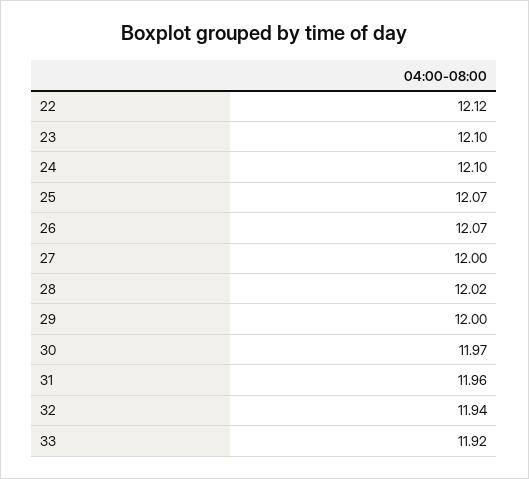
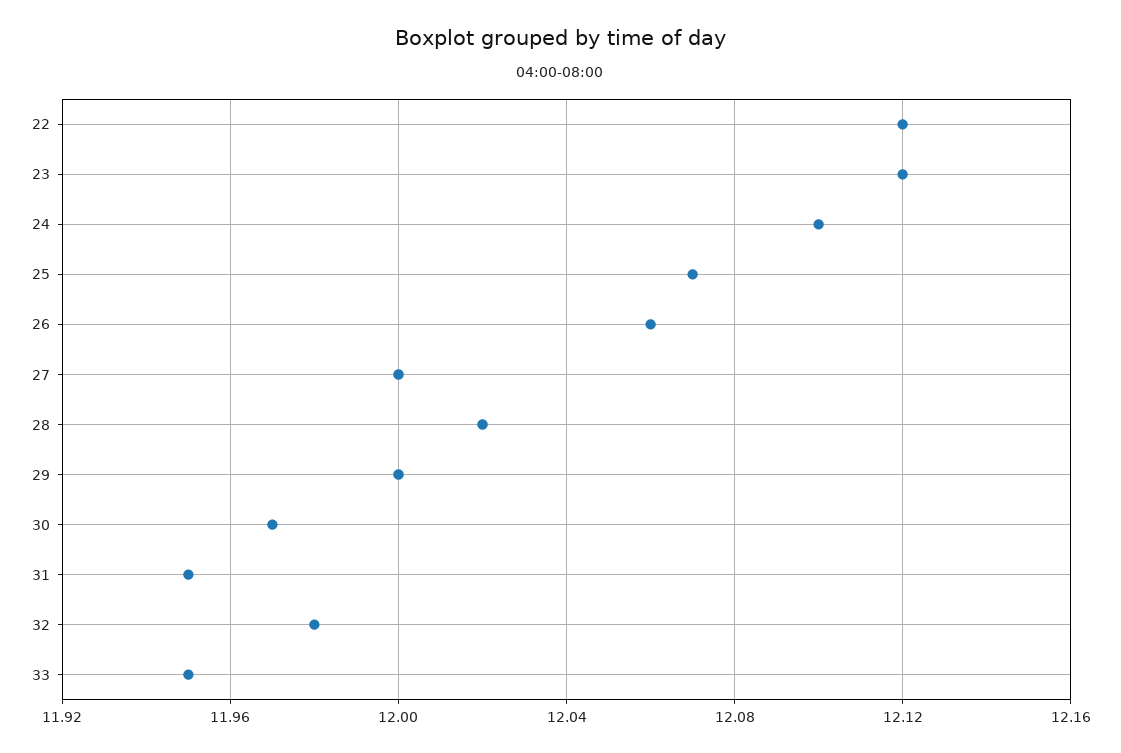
23: 12.1 -> 12.12
26: 12.07 -> 12.06
31: 11.96 -> 11.95
32: 11.94 -> 11.98
33: 11.92 -> 11.95

